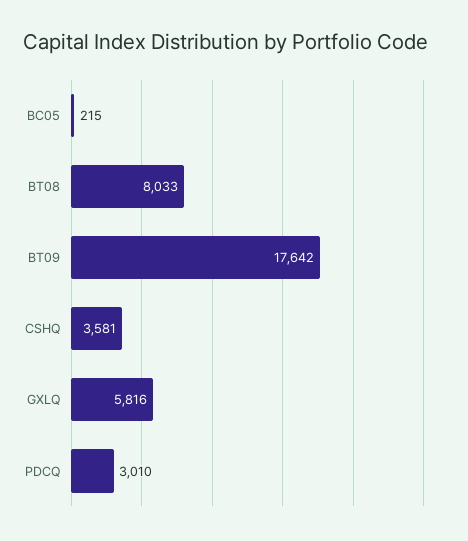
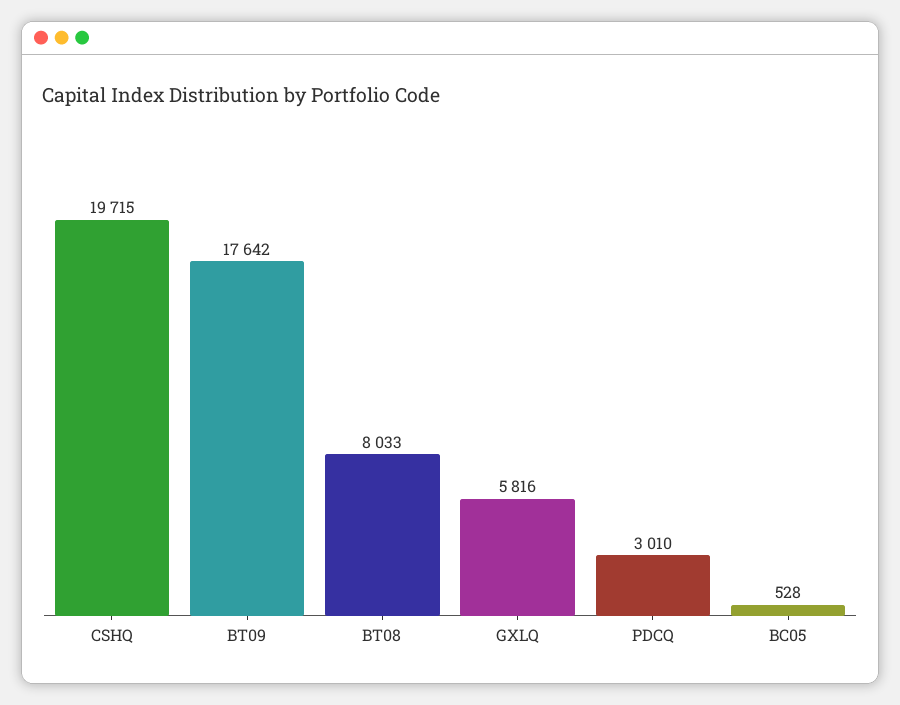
BC05: 215 -> 528
CSHQ: 3581 -> 19715

